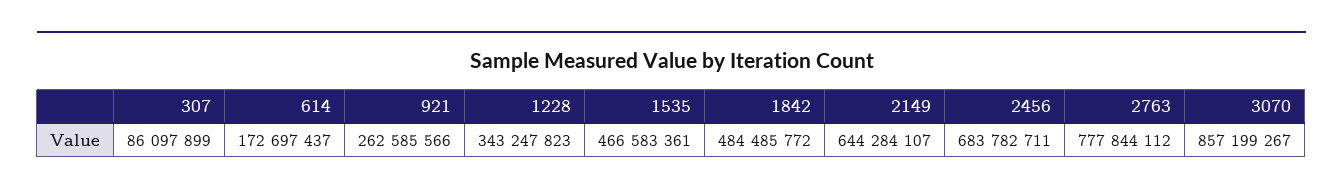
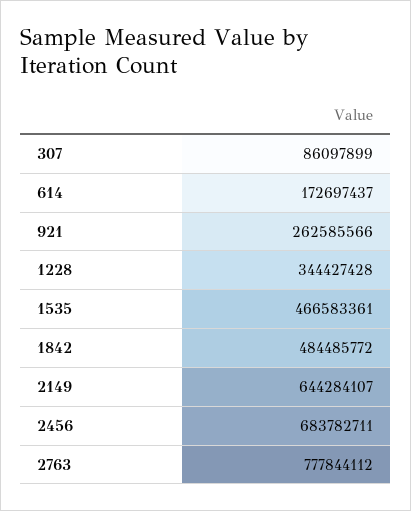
1228: 343247823 -> 344427428
3070: 857199267 -> none

